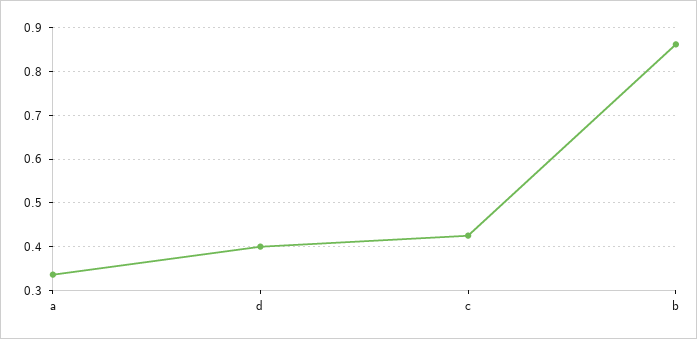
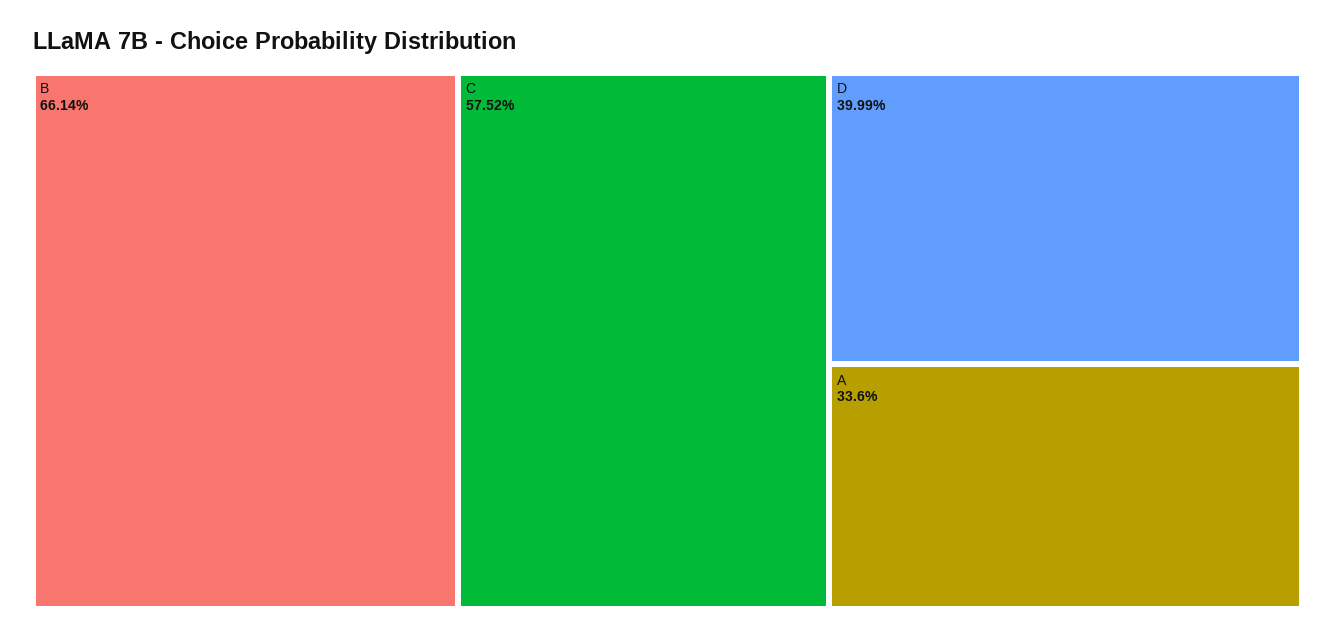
c: 0.42 -> 0.5752
b: 0.86 -> 0.6614

